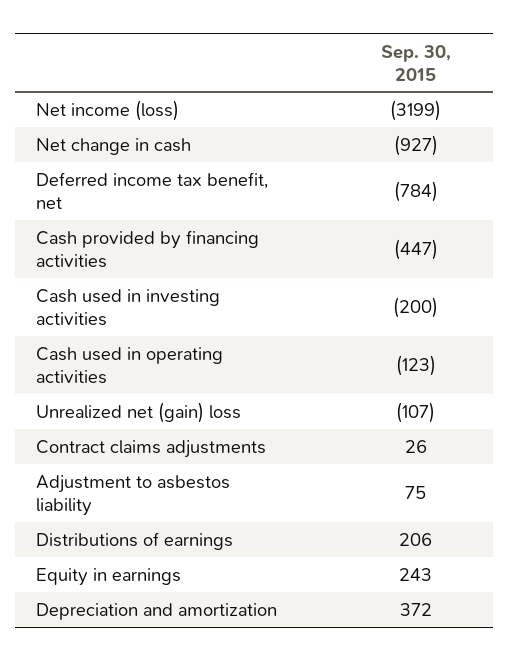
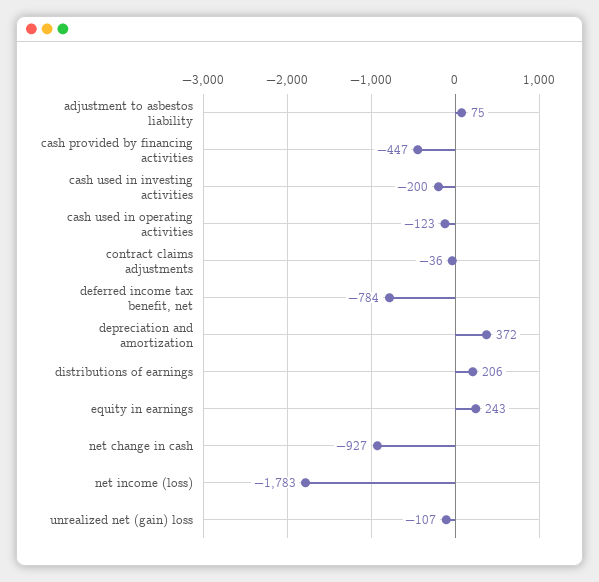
Net income (loss): -3199 -> -1783
Contract claims adjustments: 26 -> -36

